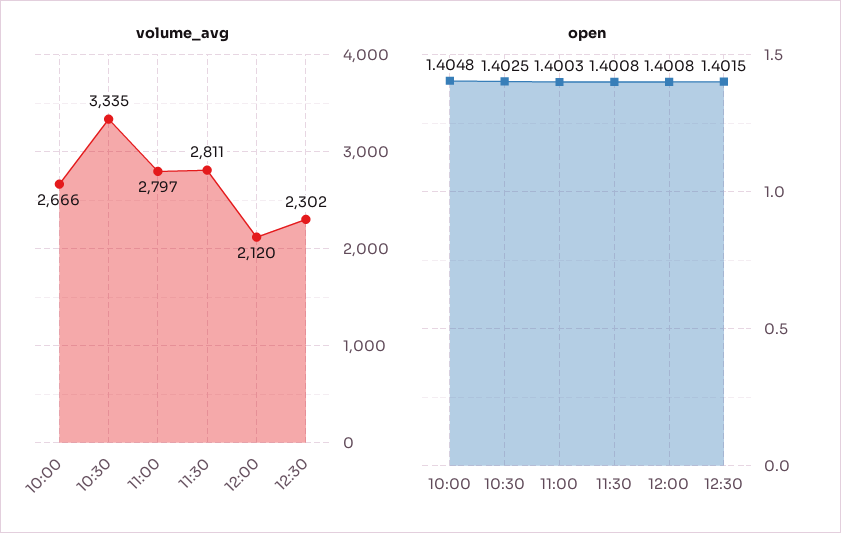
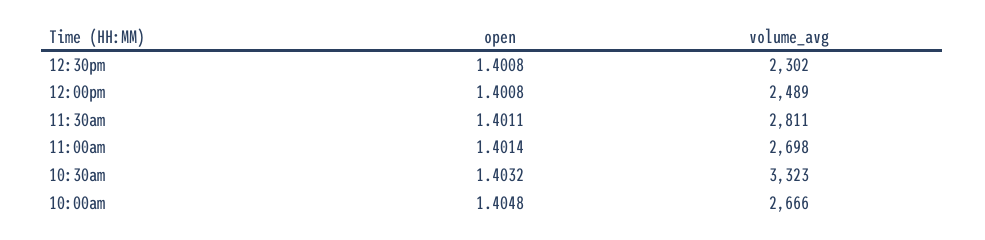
volume_avg, 10:30: 3335 -> 3323
volume_avg, 11:00: 2797 -> 2698
volume_avg, 12:00: 2120 -> 2489
open, 10:30: 1.4025 -> 1.4032
open, 11:00: 1.4003 -> 1.4014
open, 11:30: 1.4008 -> 1.4011
open, 12:30: 1.4015 -> 1.4008

